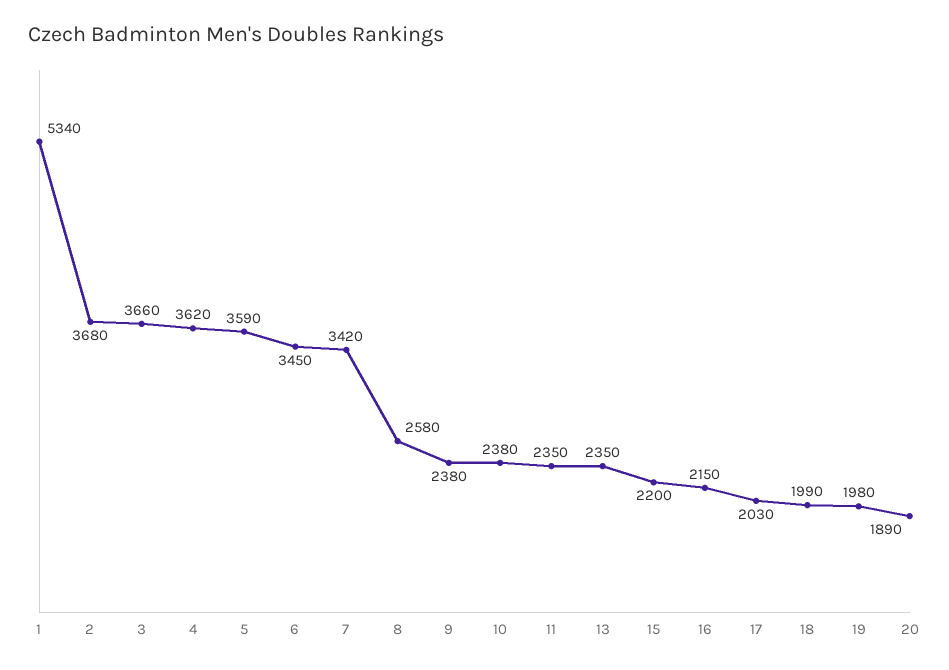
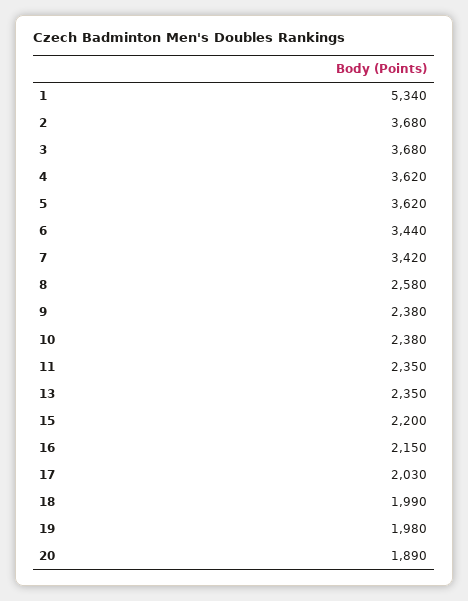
3: 3660 -> 3680
5: 3590 -> 3620
6: 3450 -> 3440

